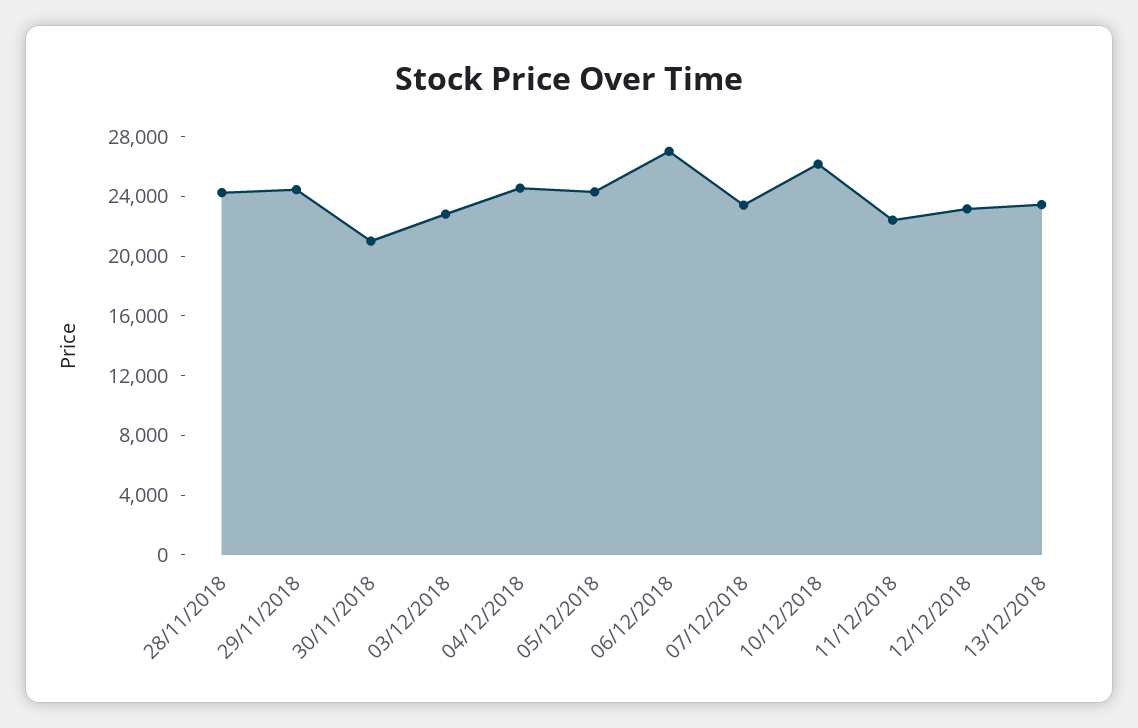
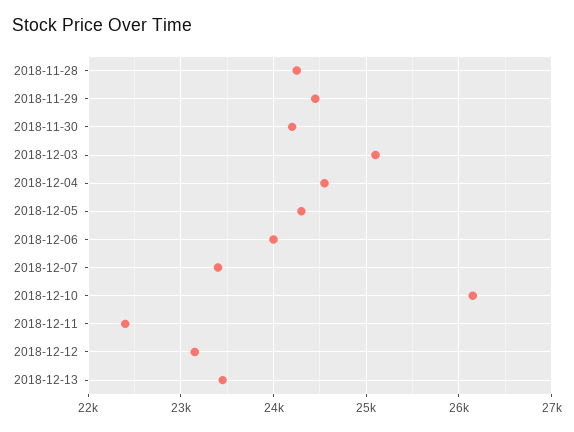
30/11/2018: 21000 -> 24200
03/12/2018: 23000 -> 25100
06/12/2018: 27000 -> 24000

